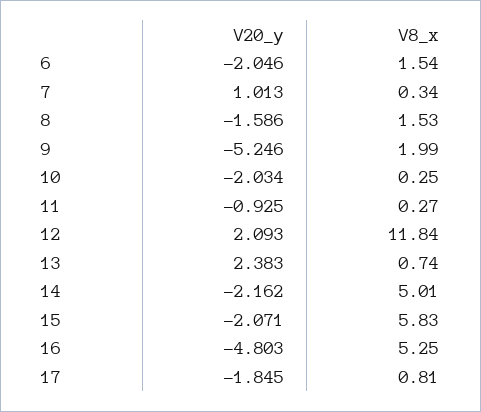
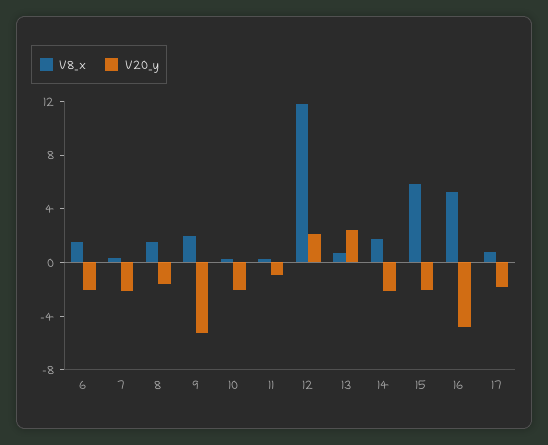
V20_y, 7: 1.013 -> -2
V8_x, 14: 5.01 -> 2

